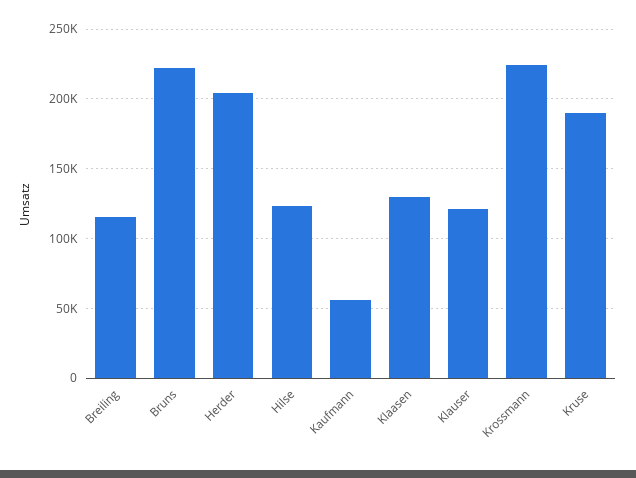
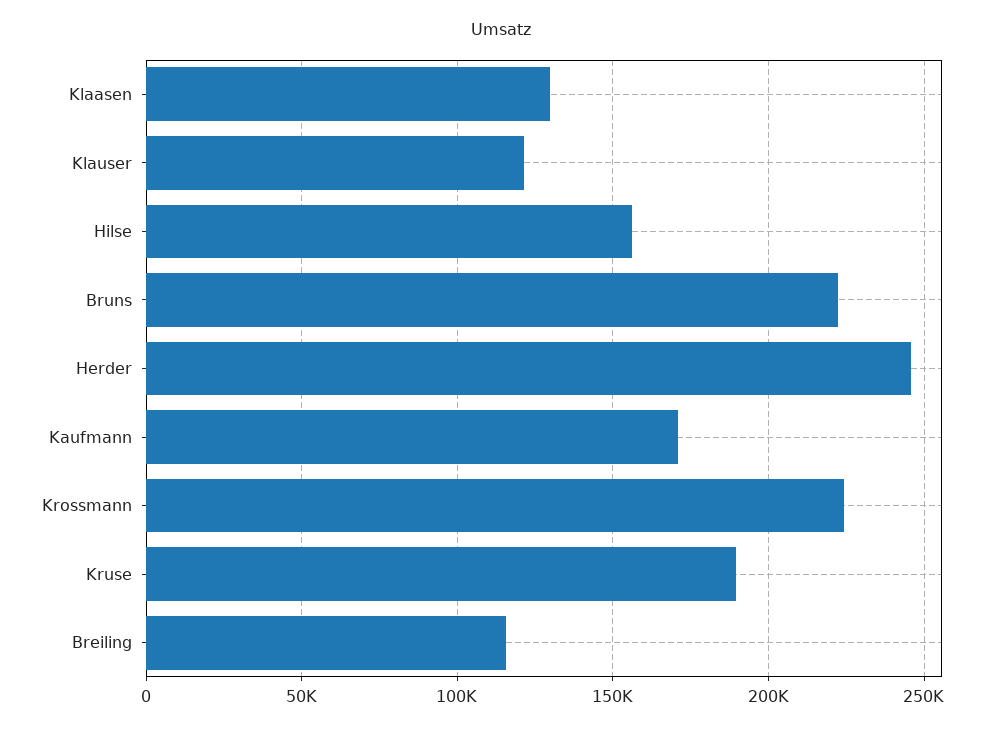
Herder: 205000 -> 245000
Hilse: 125000 -> 155000
Kaufmann: 55000 -> 170000

